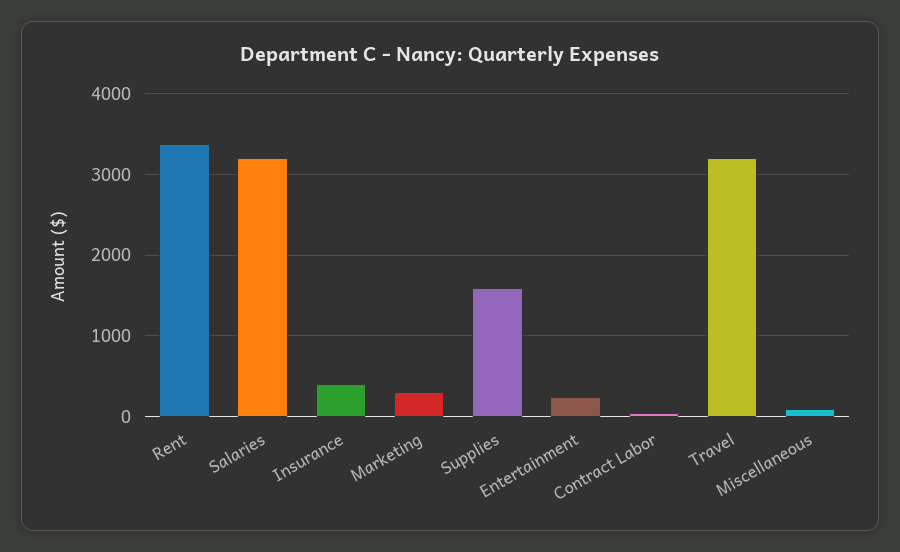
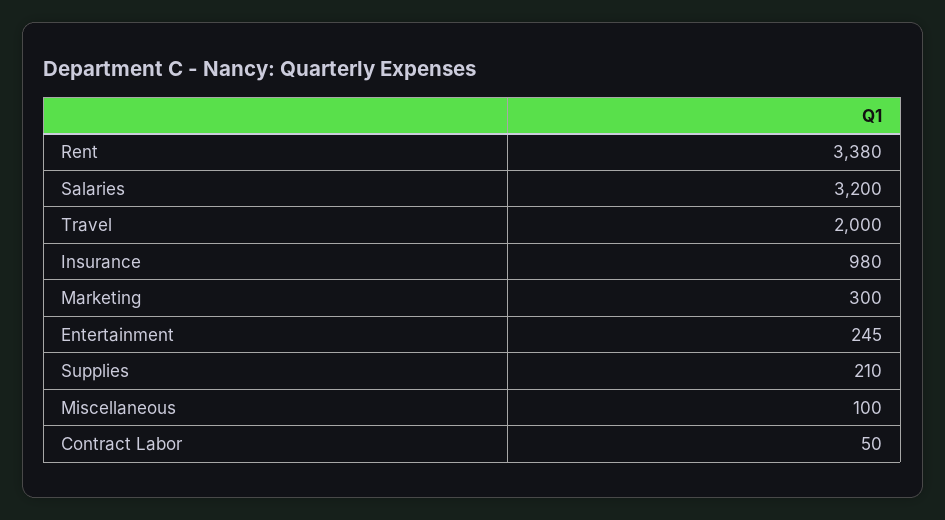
Insurance: 400 -> 980
Supplies: 1600 -> 210
Travel: 3200 -> 2000

